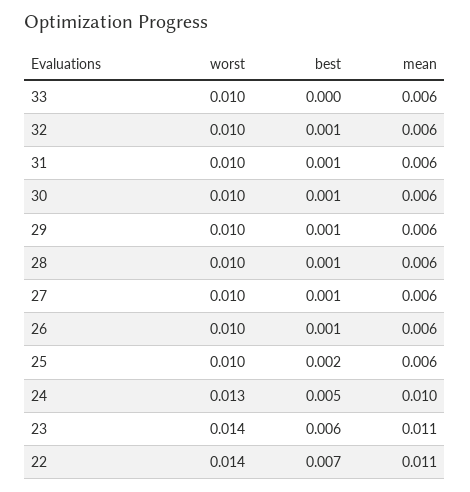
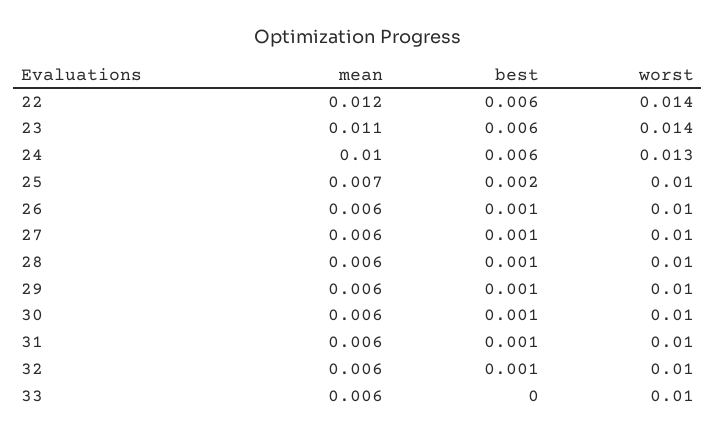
mean, 25: 0.006 -> 0.007
best, 24: 0.005 -> 0.006
best, 22: 0.007 -> 0.006
mean, 22: 0.011 -> 0.012

